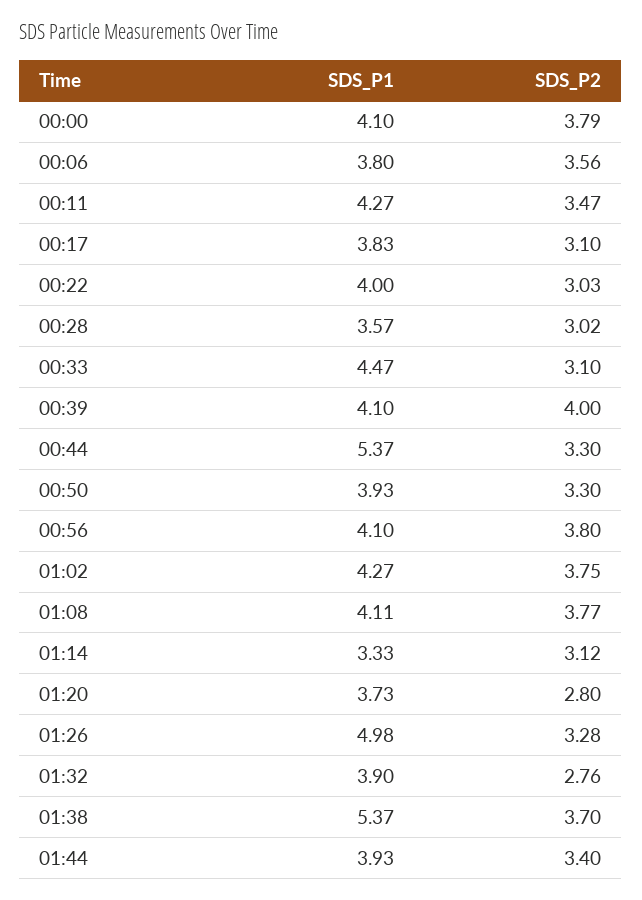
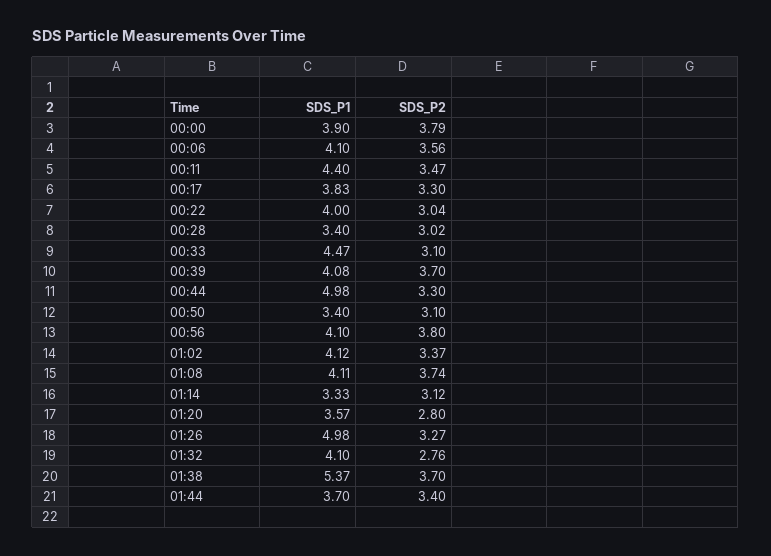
SDS_P1, 00:00: 4.1 -> 3.9
SDS_P1, 00:06: 3.8 -> 4.1
SDS_P1, 00:11: 4.27 -> 4.4
SDS_P2, 00:17: 3.1 -> 3.3
SDS_P2, 00:22: 3.03 -> 3.04
SDS_P1, 00:28: 3.57 -> 3.4
SDS_P1, 00:39: 4.1 -> 4.08
SDS_P2, 00:39: 4 -> 3.7
SDS_P1, 00:44: 5.37 -> 4.98
SDS_P1, 00:50: 3.93 -> 3.4
SDS_P2, 00:50: 3.3 -> 3.1
SDS_P1, 01:02: 4.27 -> 4.12
SDS_P2, 01:02: 3.75 -> 3.37
SDS_P2, 01:08: 3.77 -> 3.74
SDS_P1, 01:20: 3.73 -> 3.57
SDS_P2, 01:26: 3.28 -> 3.27
SDS_P1, 01:32: 3.9 -> 4.1
SDS_P1, 01:44: 3.93 -> 3.7

